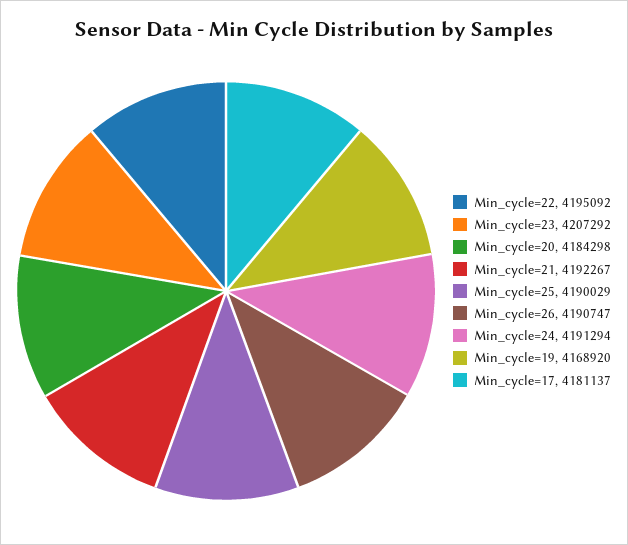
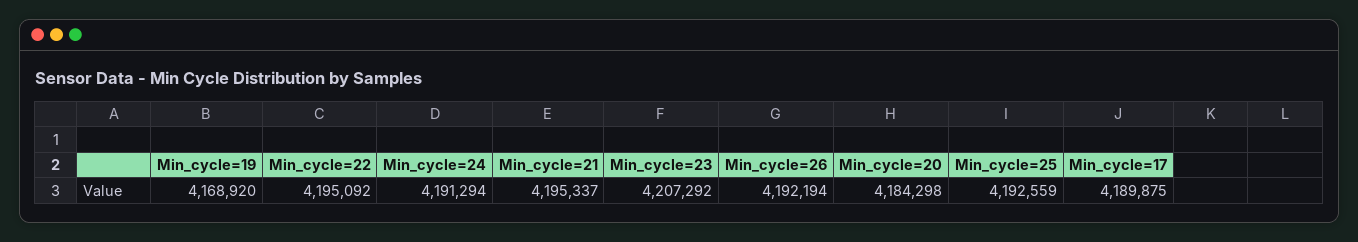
Min_cycle=21: 4192267 -> 4195337
Min_cycle=25: 4190029 -> 4192559
Min_cycle=26: 4190747 -> 4192194
Min_cycle=17: 4181137 -> 4189875

